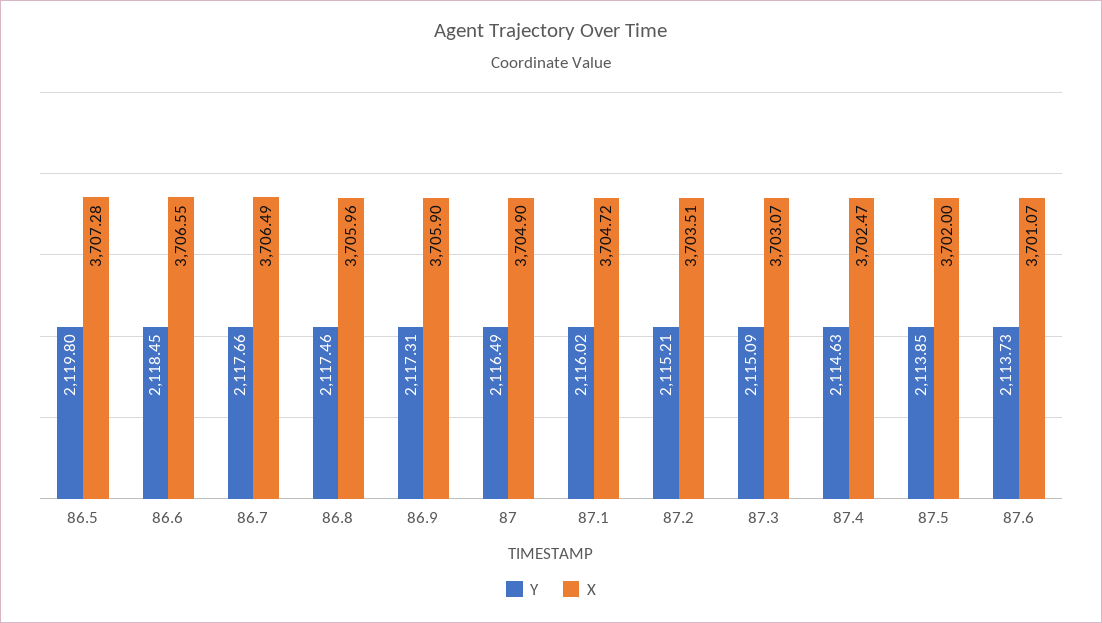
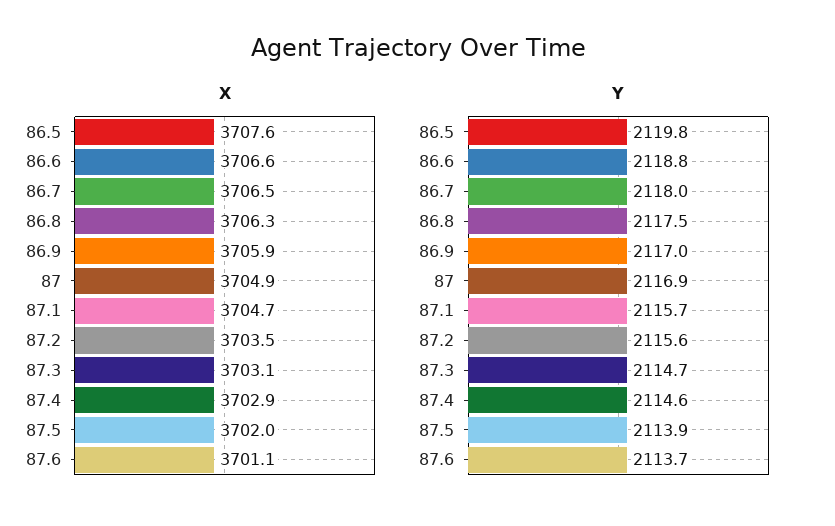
X, 86.5: 3707.28 -> 3707.6
Y, 86.6: 2118.45 -> 2118.8
Y, 86.7: 2117.66 -> 2118
X, 86.8: 3705.96 -> 3706.3
Y, 86.9: 2117.31 -> 2117
Y, 87: 2116.49 -> 2116.9
Y, 87.1: 2116.02 -> 2115.7
Y, 87.2: 2115.21 -> 2115.6
Y, 87.3: 2115.09 -> 2114.7
X, 87.4: 3702.47 -> 3702.9

